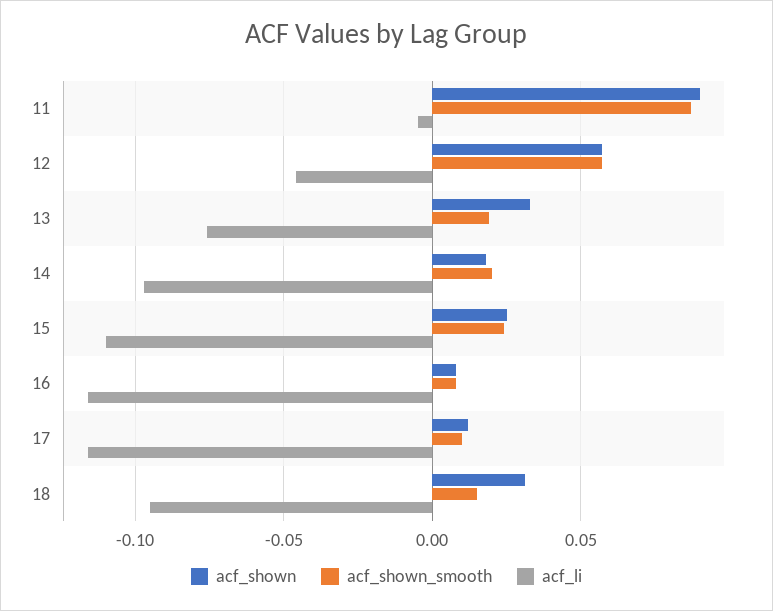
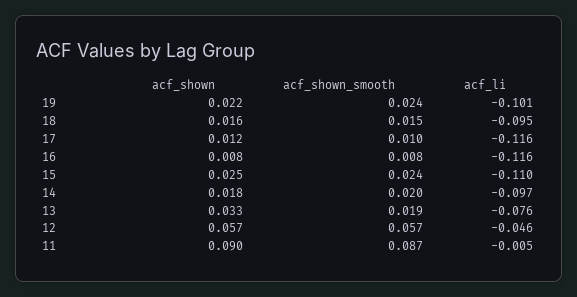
acf_shown, 18: 0.03 -> 0.016
acf_shown, 19: none -> 0.022
acf_shown_smooth, 19: none -> 0.024
acf_li, 19: none -> -0.101

